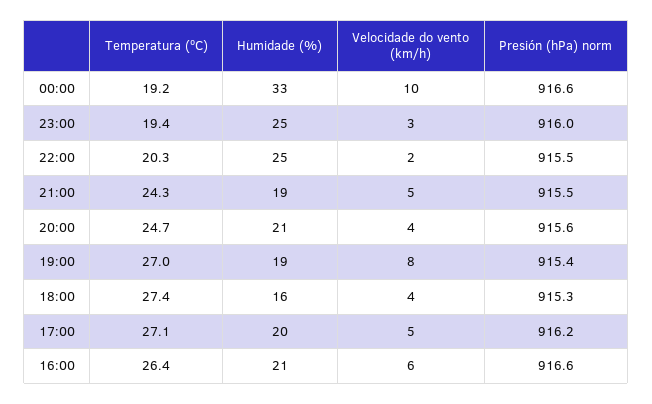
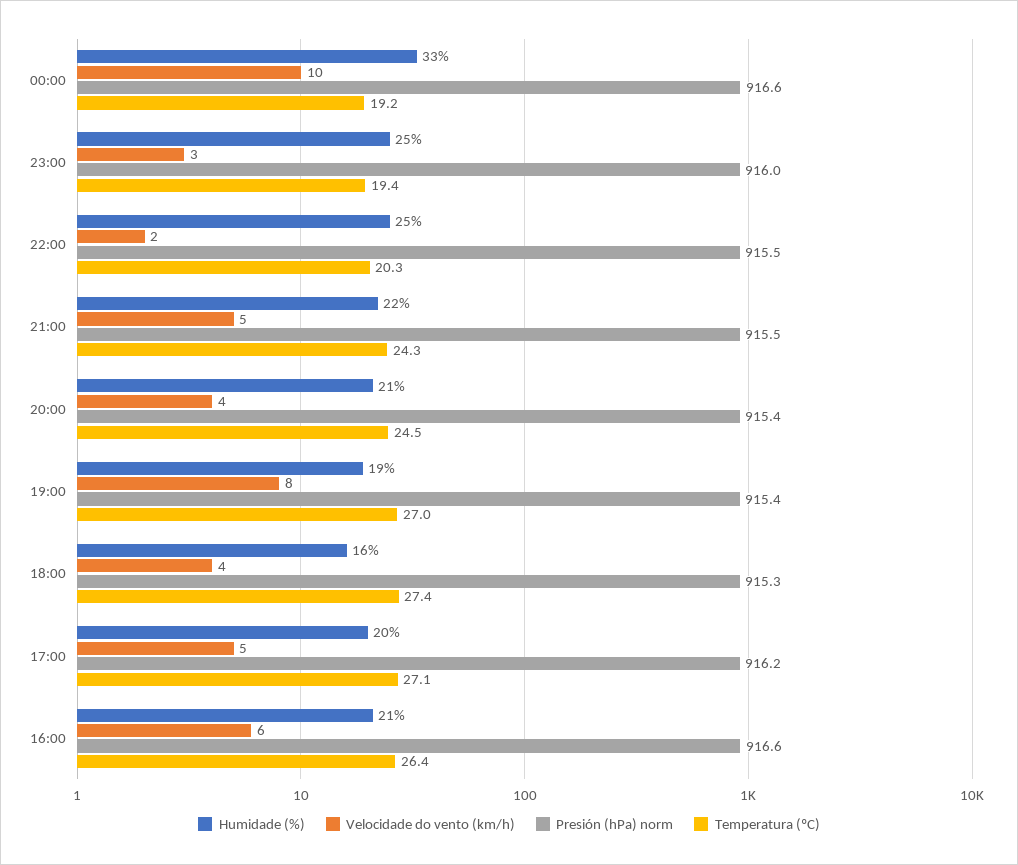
Humidade (%), 21:00: 19 -> 22
Temperatura (ºC), 20:00: 24.7 -> 24.5
Presión (hPa) norm, 20:00: 915.6 -> 915.4

